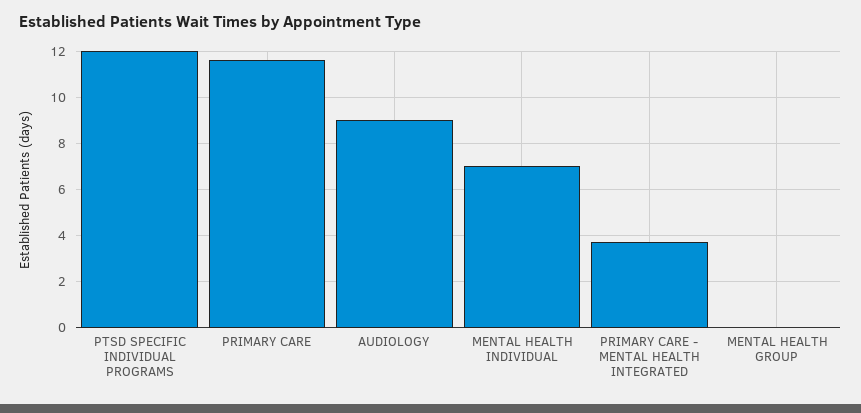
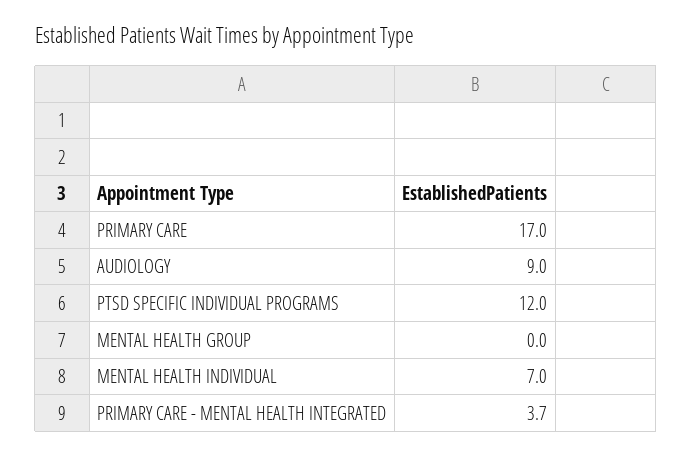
PRIMARY CARE: 11.5 -> 17

